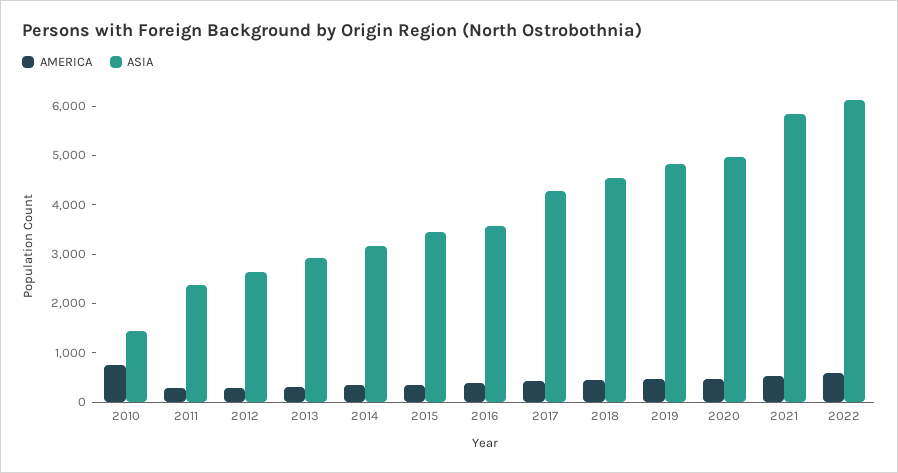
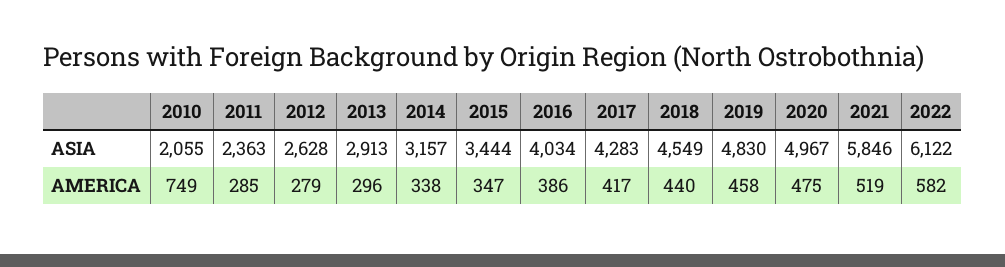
ASIA, 2010: 1400 -> 2055
ASIA, 2016: 3600 -> 4034

